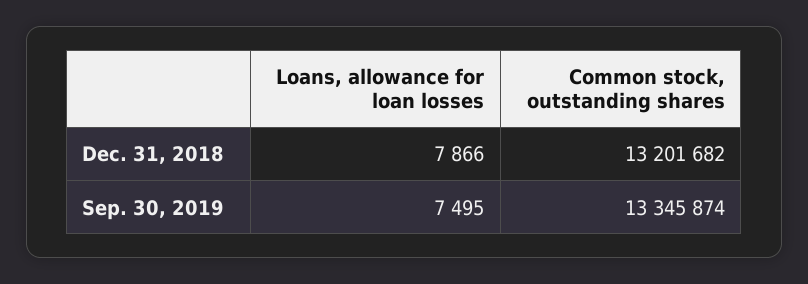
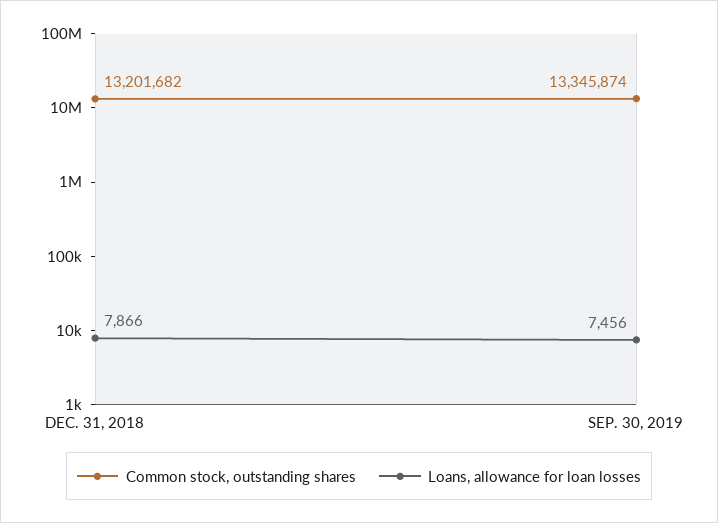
Loans, allowance for loan losses, Sep. 30, 2019: 7495 -> 7456

